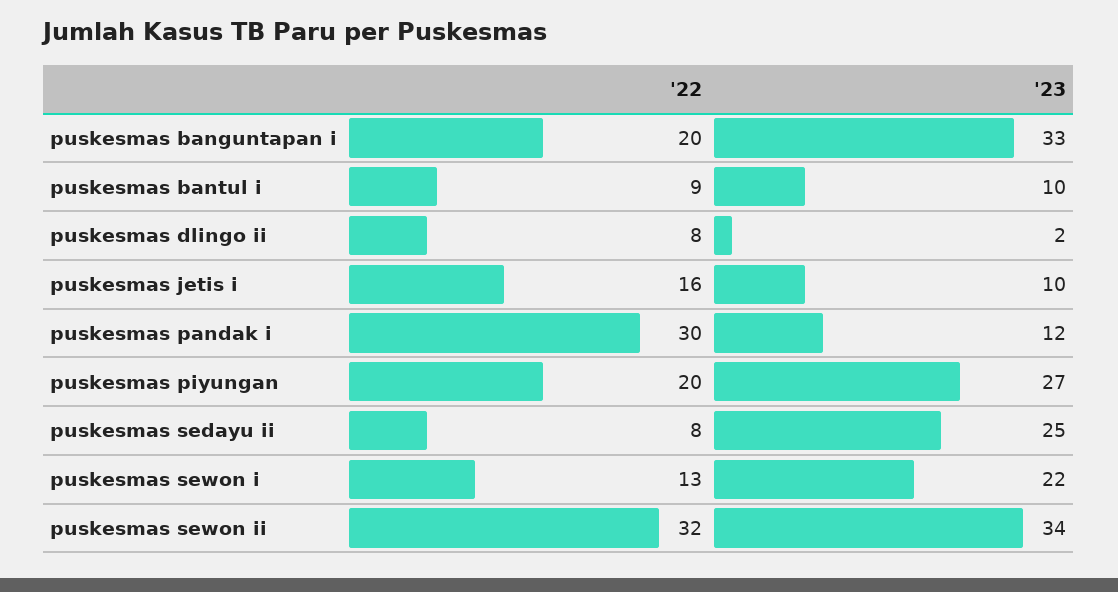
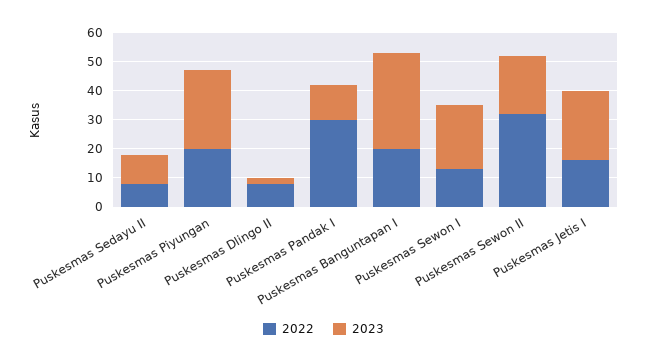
'22, puskesmas bantul i: 9 -> none
'23, puskesmas bantul i: 10 -> none
'23, puskesmas jetis i: 10 -> 25
'23, puskesmas sedayu ii: 25 -> 10
'23, puskesmas sewon ii: 34 -> 20

